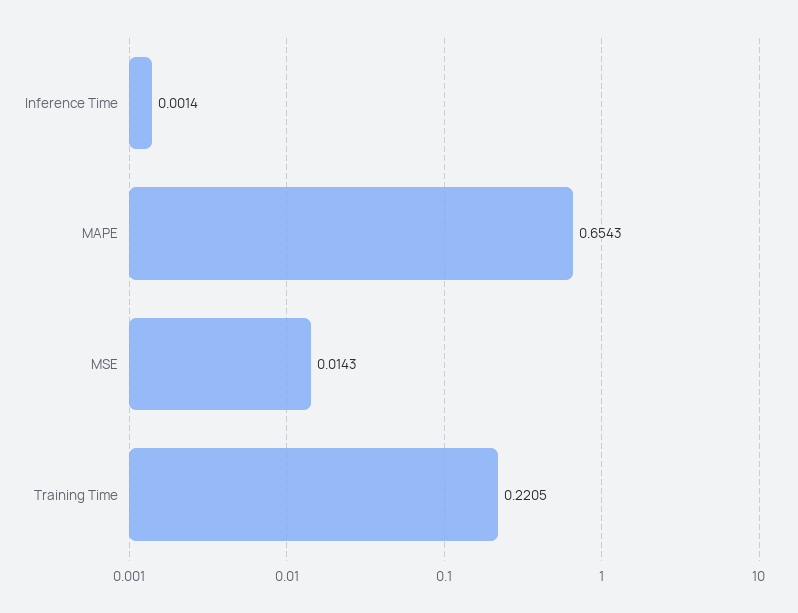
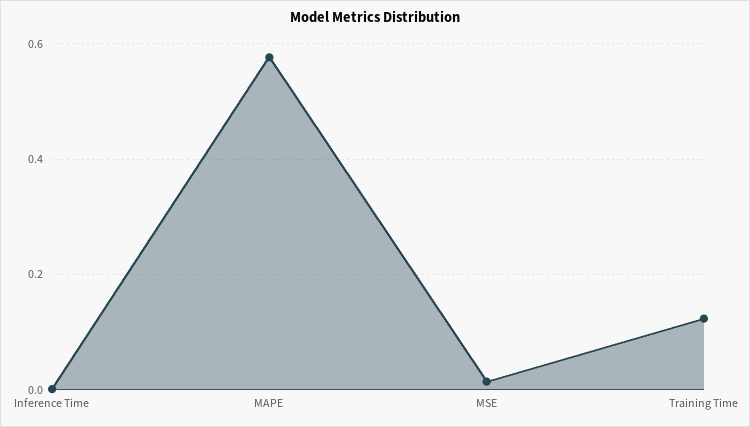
MAPE: 0.6543 -> 0.58
Training Time: 0.2205 -> 0.12

